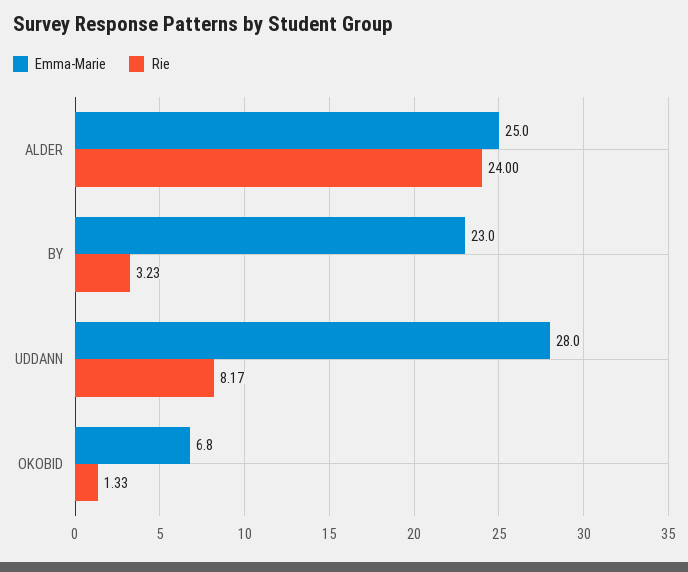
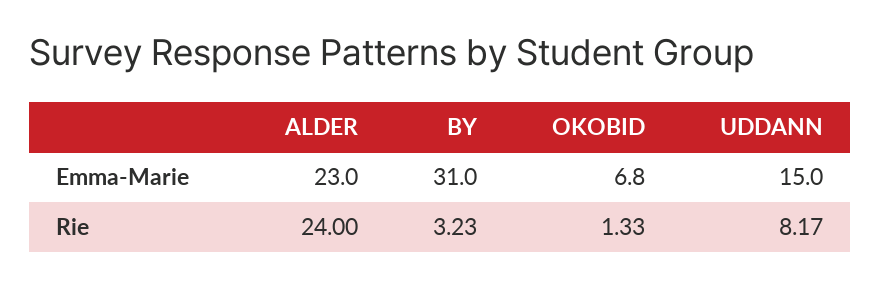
Emma-Marie, ALDER: 25 -> 23
Emma-Marie, BY: 23 -> 31
Emma-Marie, UDDANN: 28 -> 15

